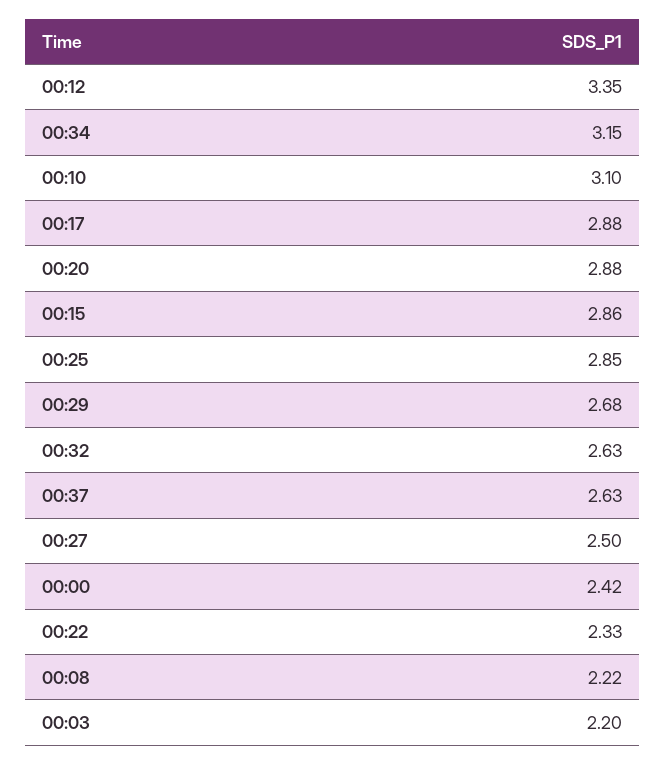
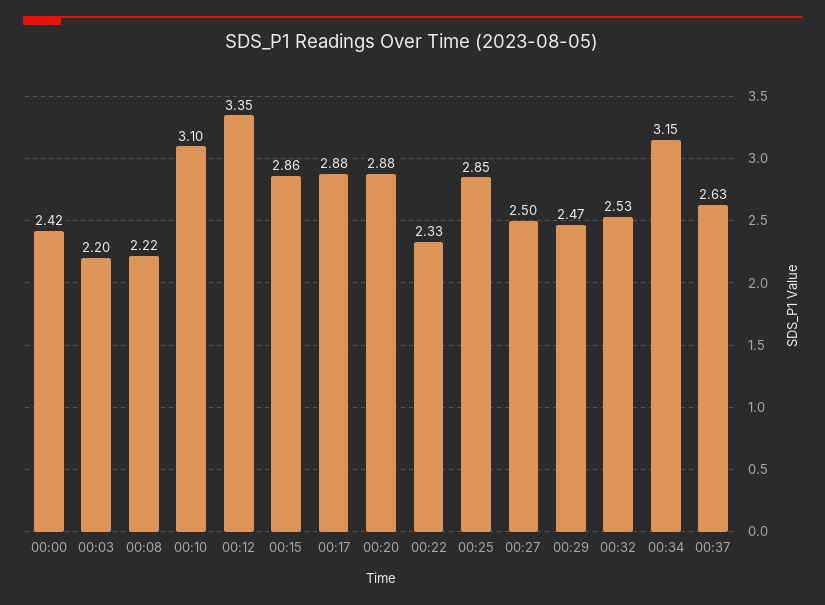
00:29: 2.68 -> 2.47
00:32: 2.63 -> 2.53

